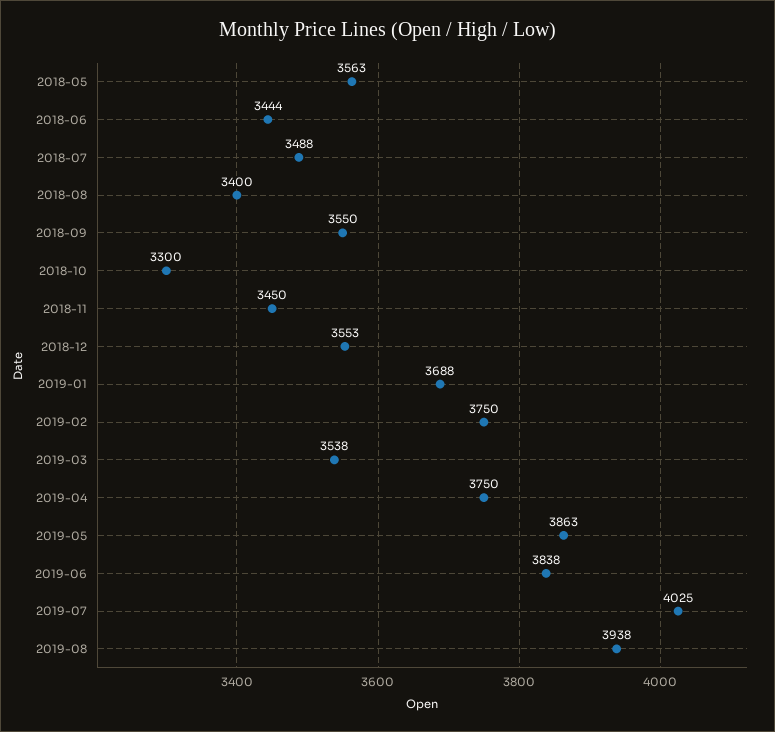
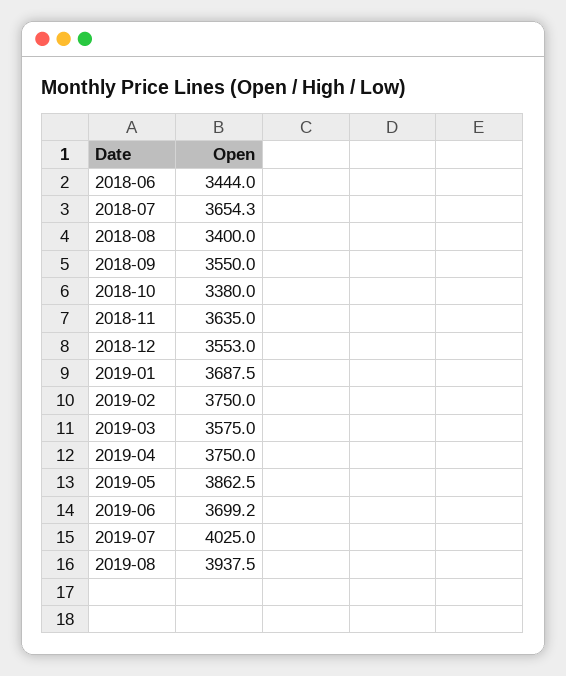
2018-05: 3563 -> none
2018-07: 3488 -> 3654.3
2018-10: 3300 -> 3380
2018-11: 3450 -> 3635
2019-03: 3538 -> 3575
2019-06: 3838 -> 3699.2

